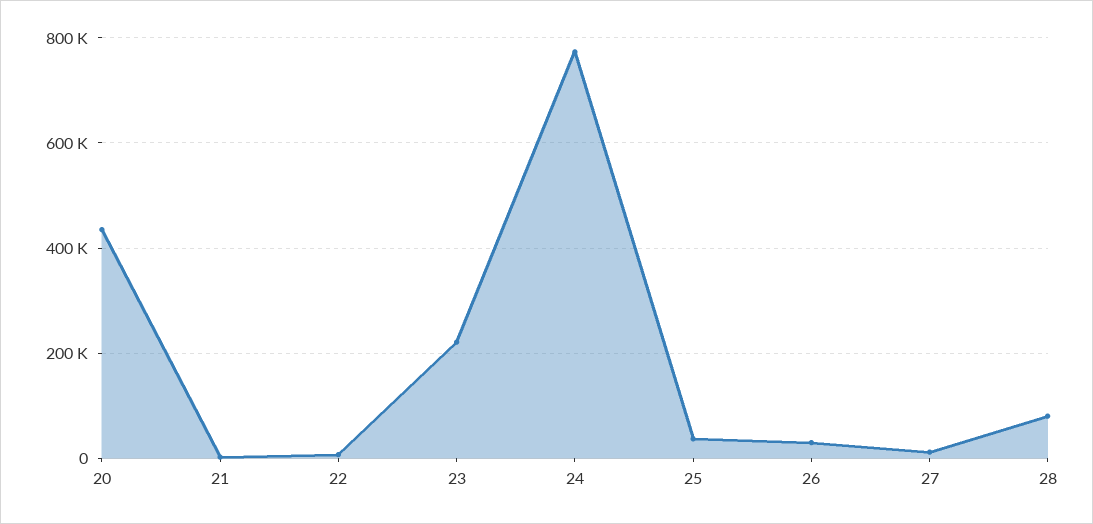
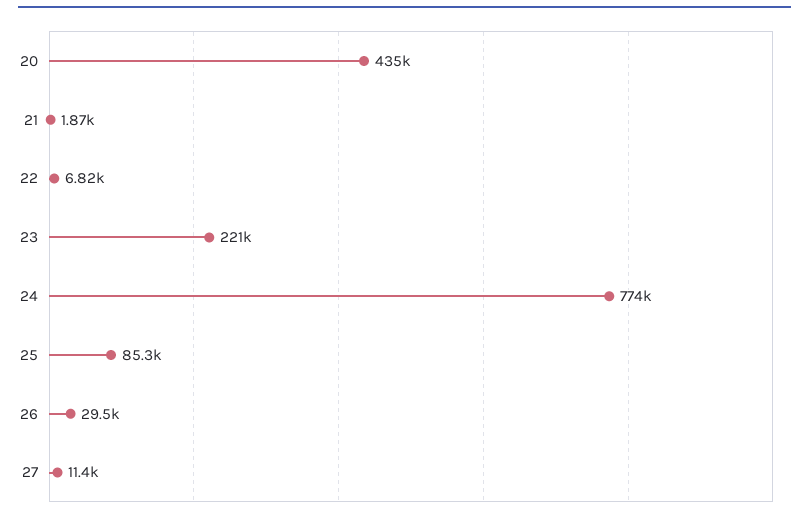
25: 40000 -> 85300
28: 80000 -> none

